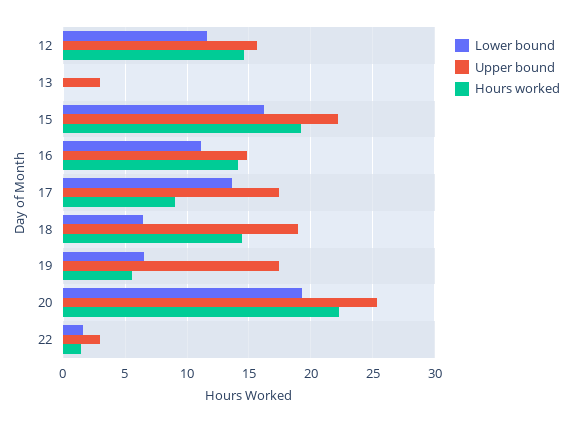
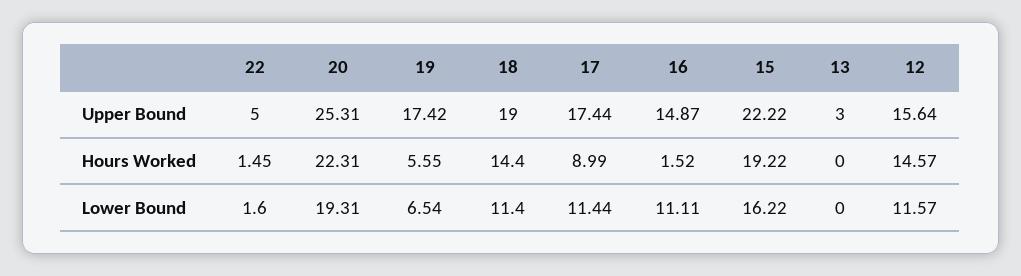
Hours worked, 16: 14 -> 1.52
Lower bound, 17: 13.5 -> 11.44
Lower bound, 18: 6.5 -> 11.4
Upper bound, 22: 3 -> 5

